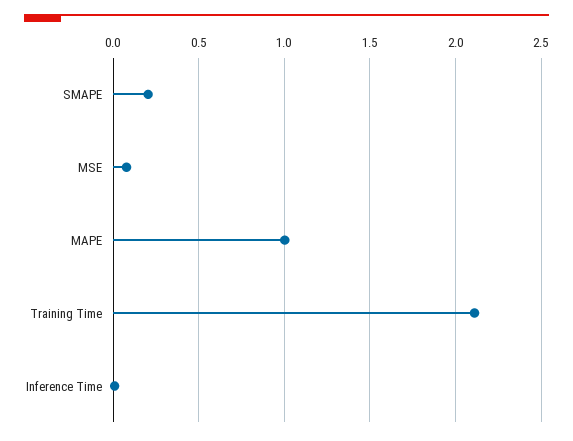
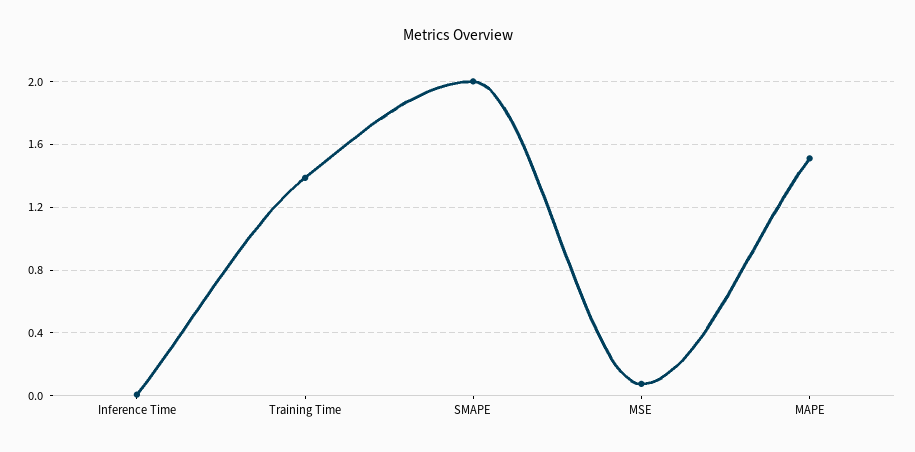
SMAPE: 0.2 -> 2
MAPE: 1 -> 1.5
Training Time: 2.1 -> 1.4

